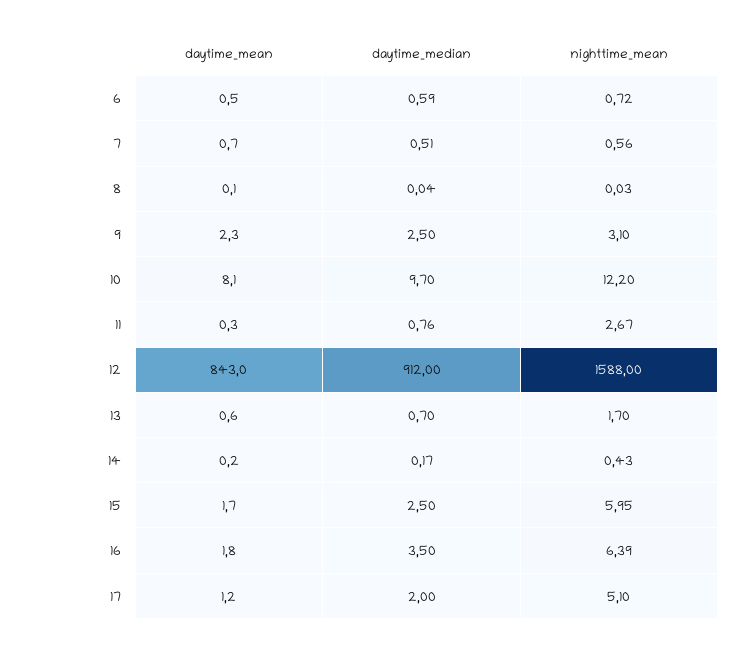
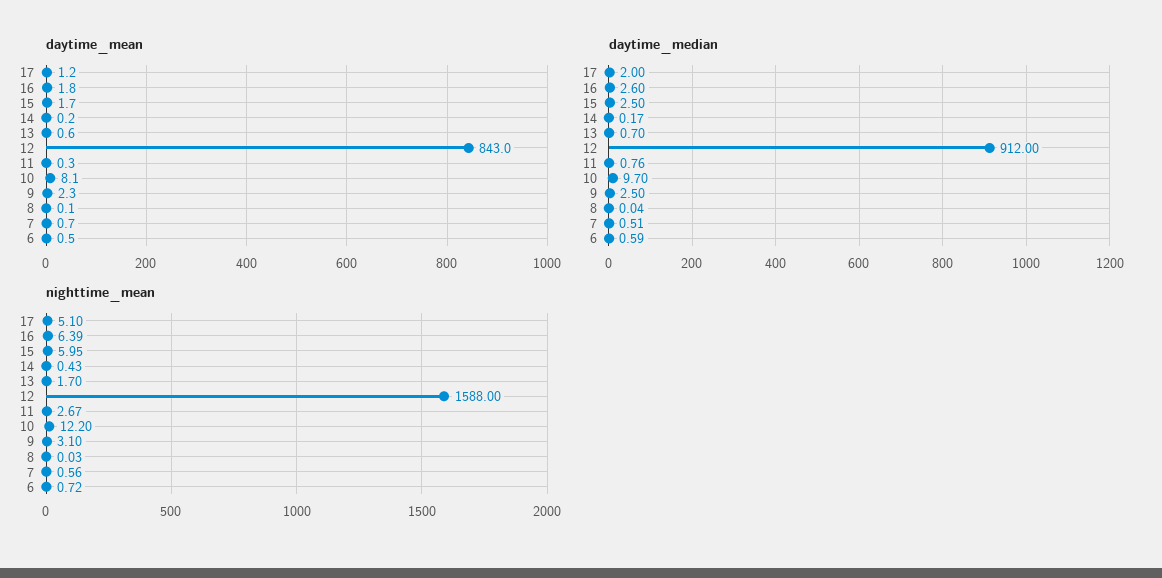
daytime_median, 16: 3.5 -> 2.6

